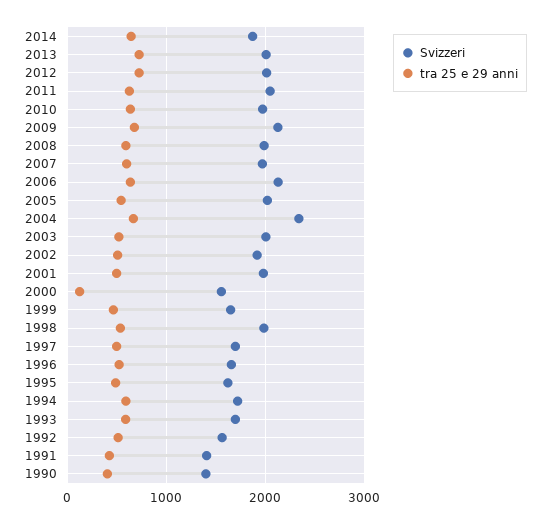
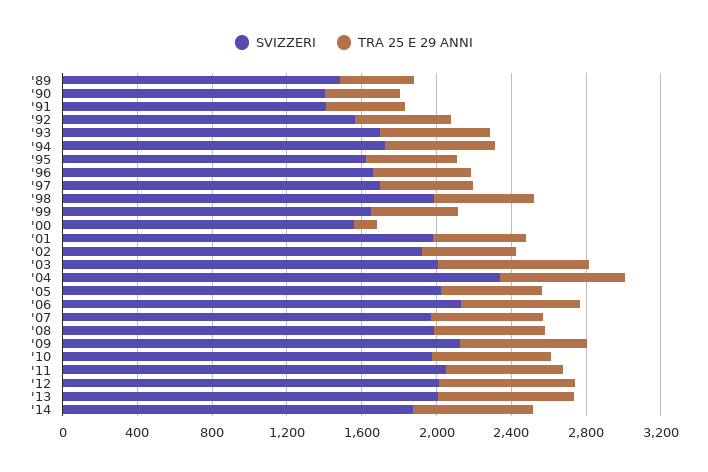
tra 25 e 29 anni, 2003: 500 -> 800
Svizzeri, '89: none -> 1500
tra 25 e 29 anni, '89: none -> 400

